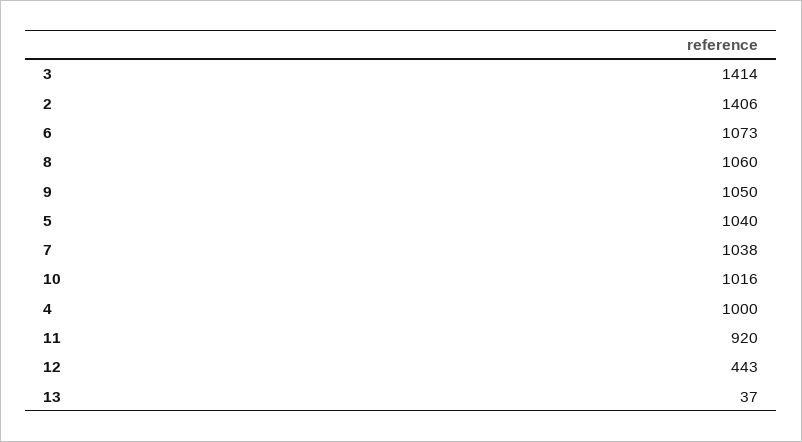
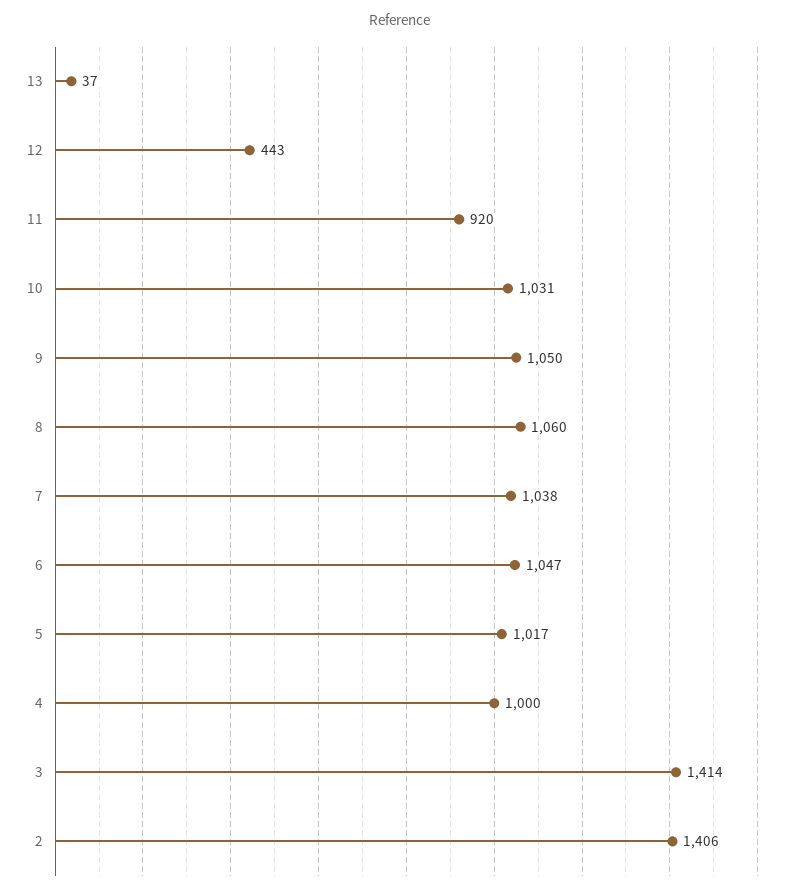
6: 1073 -> 1047
5: 1040 -> 1017
10: 1016 -> 1031

